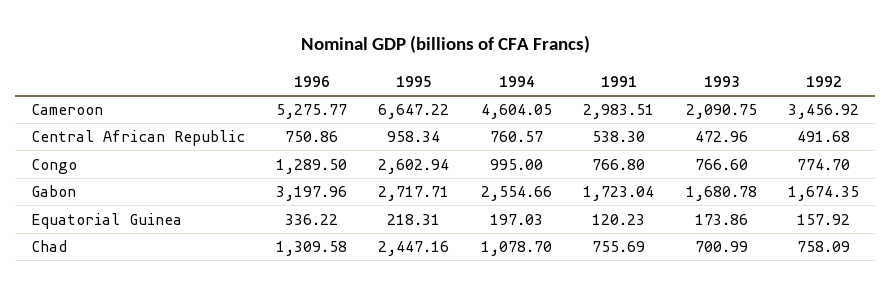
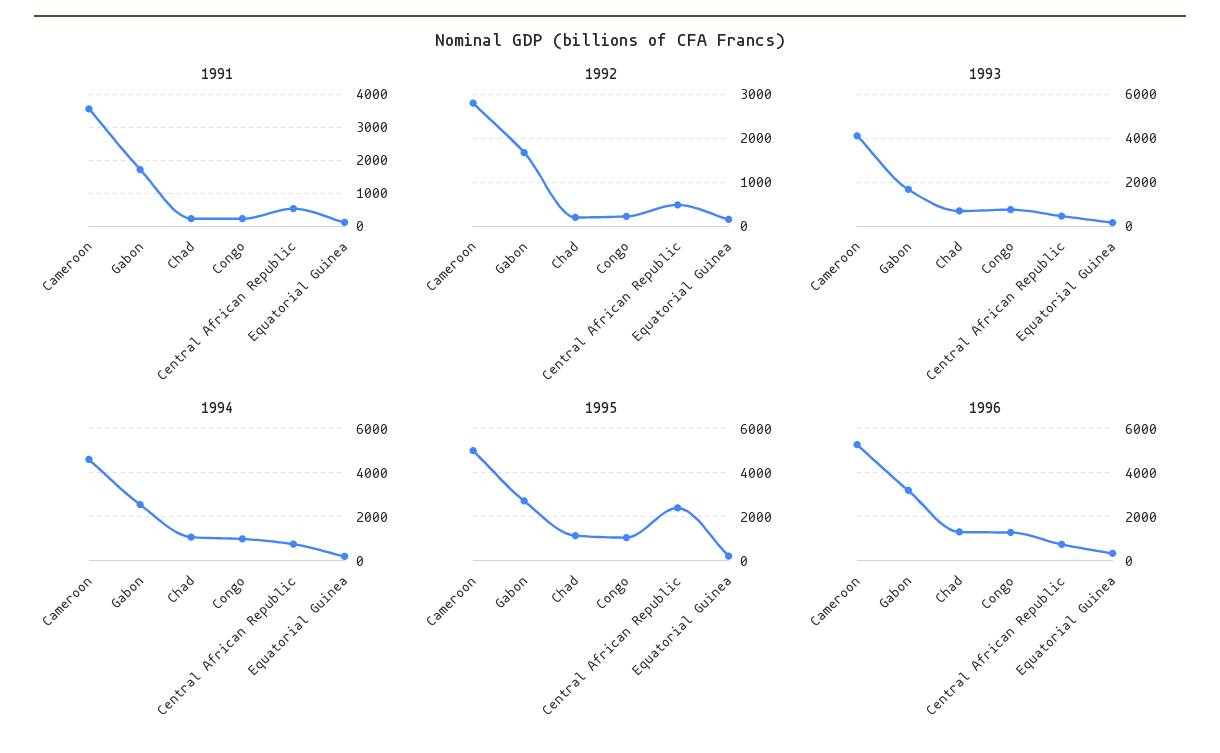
1995, Cameroon: 6647.22 -> 5000
1991, Cameroon: 2983.51 -> 3600
1993, Cameroon: 2090.75 -> 4000
1992, Cameroon: 3456.92 -> 2800
1995, Central African Republic: 958.34 -> 2500
1995, Congo: 2602.94 -> 1000
1991, Congo: 766.8 -> 200
1992, Congo: 774.7 -> 200
1995, Chad: 2447.16 -> 1000
1991, Chad: 755.69 -> 200
1992, Chad: 758.09 -> 200

